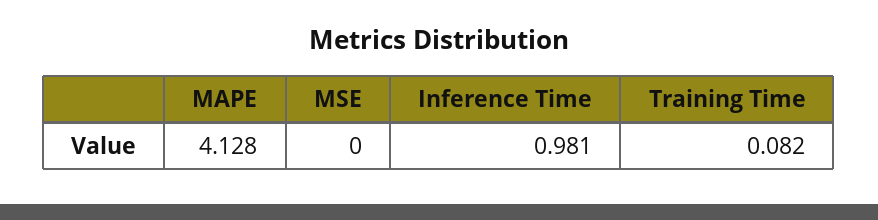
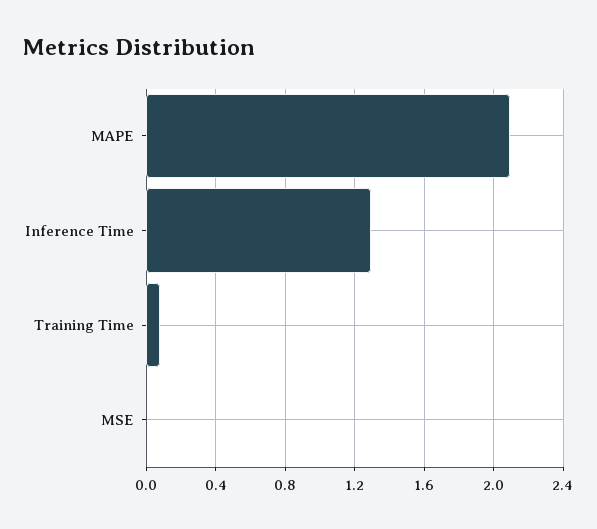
MAPE: 4.128 -> 2.1
Inference Time: 0.981 -> 1.3

